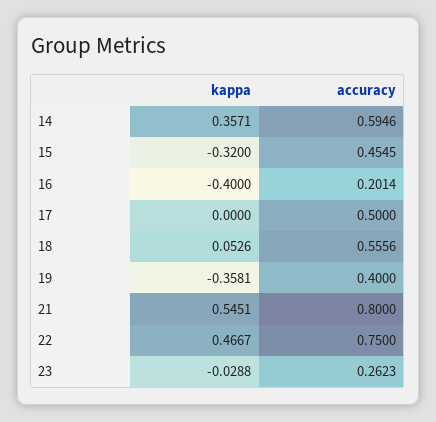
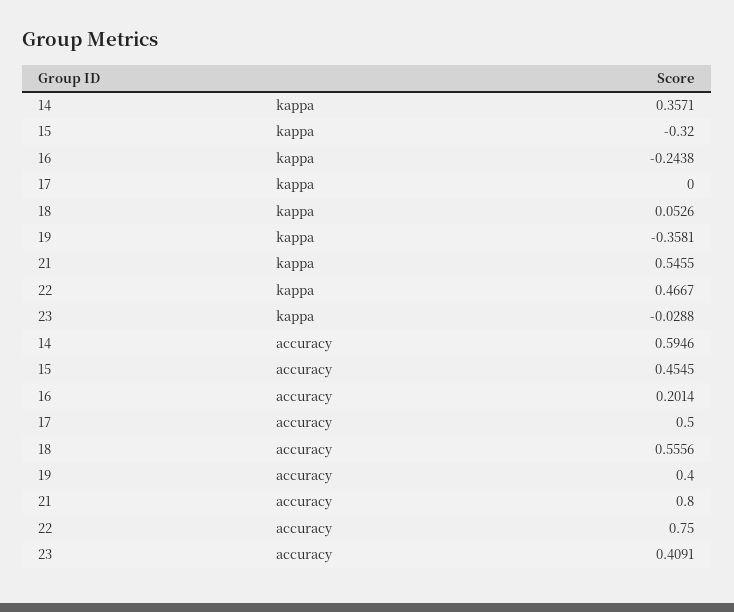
kappa, 16: -0.4 -> -0.2438
kappa, 21: 0.5451 -> 0.5455
accuracy, 23: 0.2623 -> 0.4091

